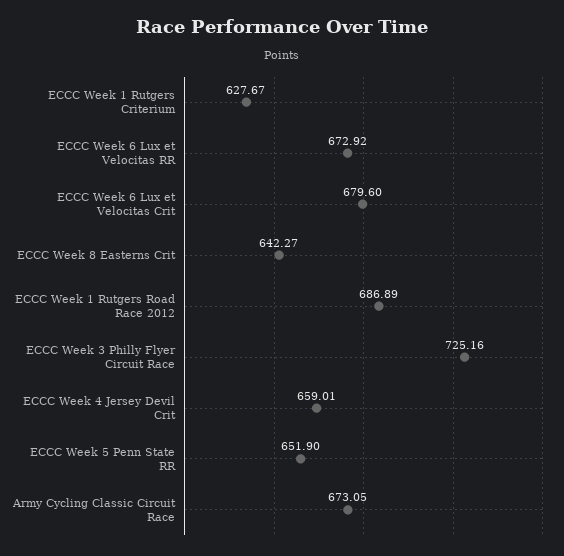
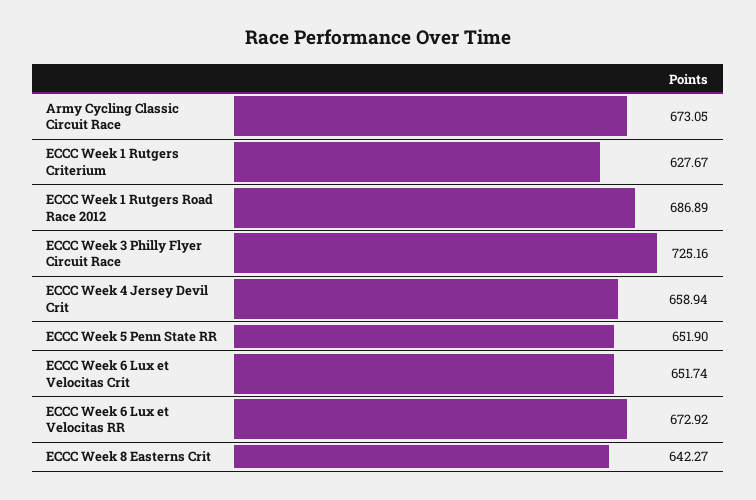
ECCC Week 6 Lux et Velocitas Crit: 679.6 -> 651.74
ECCC Week 4 Jersey Devil Crit: 659.01 -> 658.94

